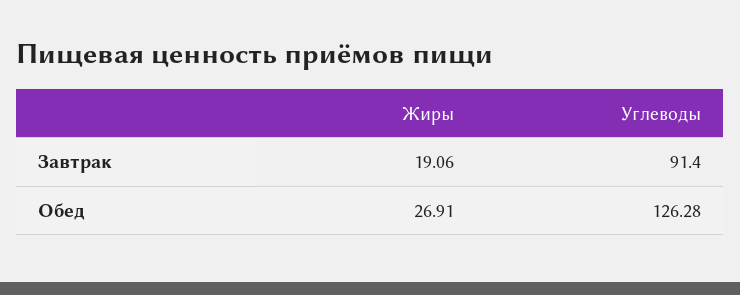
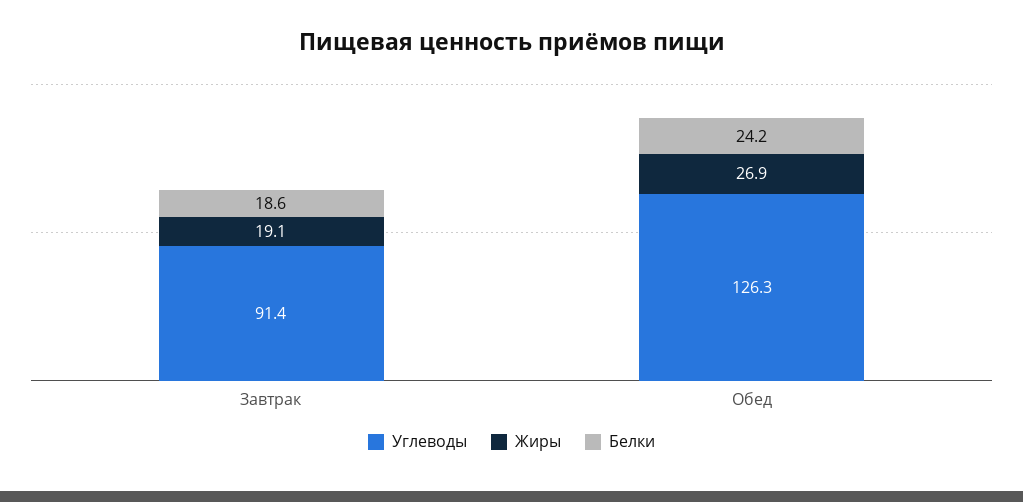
Белки, Завтрак: none -> 18.6
Белки, Обед: none -> 24.2

